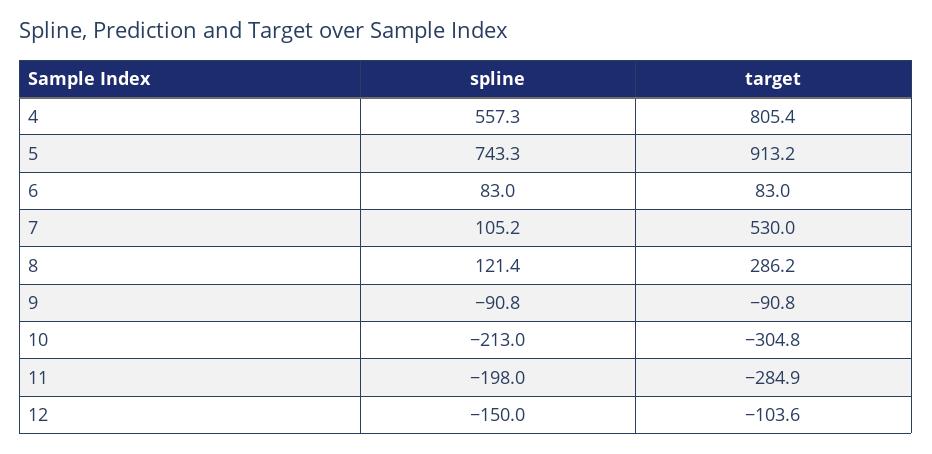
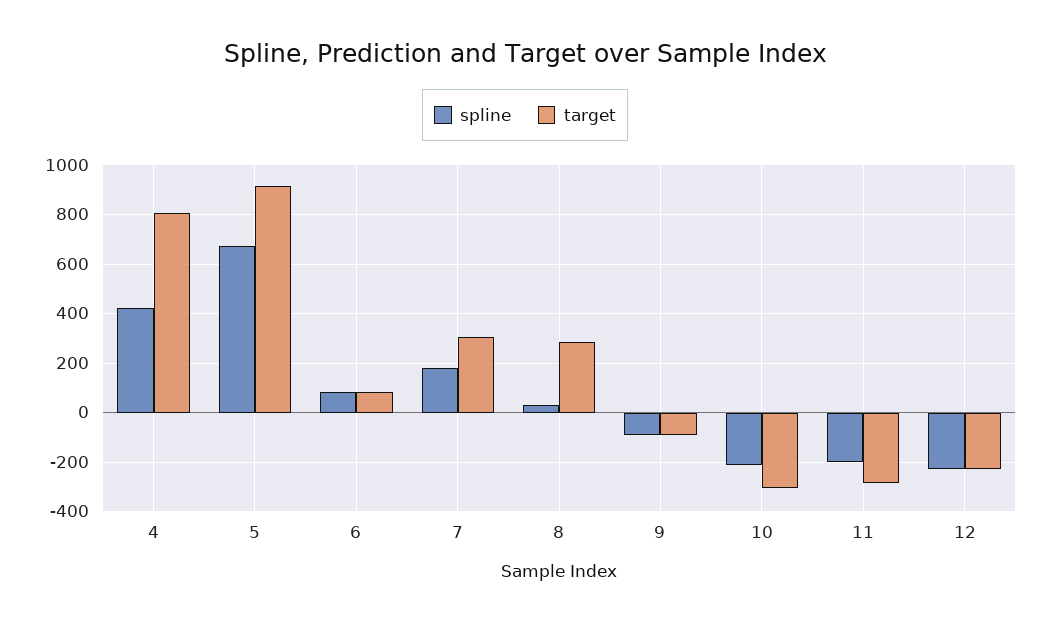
spline, 4: 557.3 -> 425
spline, 5: 743.3 -> 675
spline, 7: 105.2 -> 175
target, 7: 530 -> 300
spline, 8: 121.4 -> 25
spline, 12: -150 -> -225
target, 12: -103.6 -> -225

